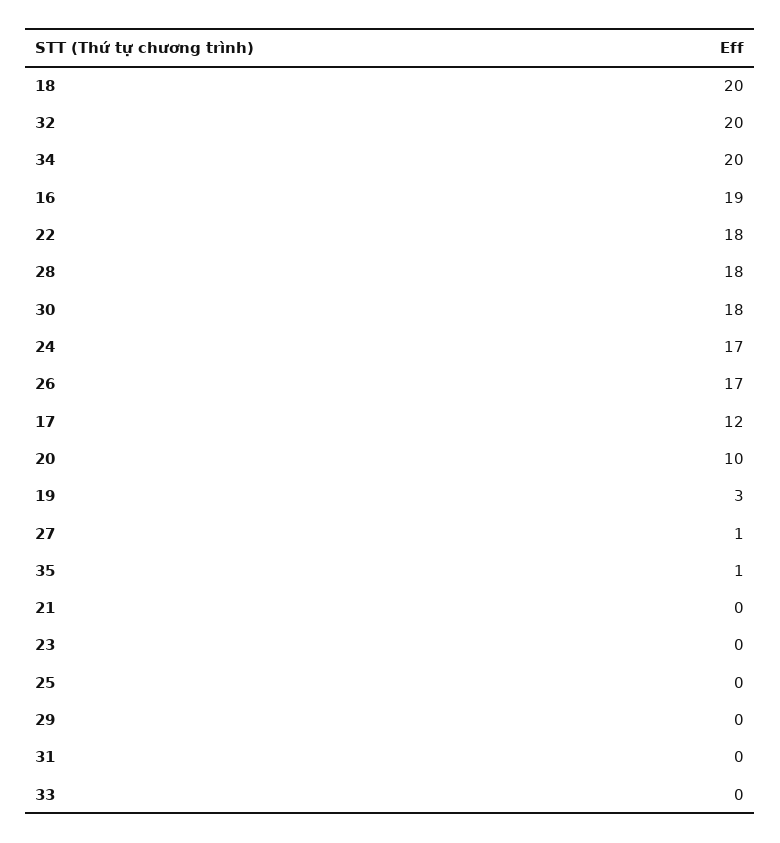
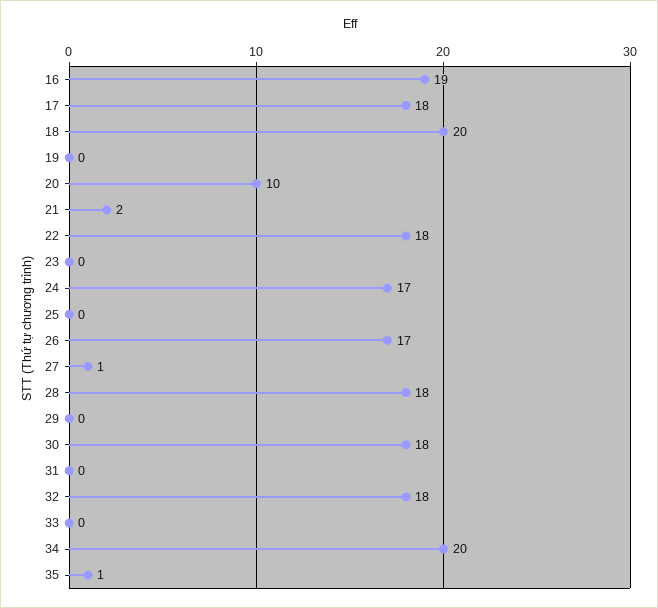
32: 20 -> 18
17: 12 -> 18
19: 3 -> 0
21: 0 -> 2

